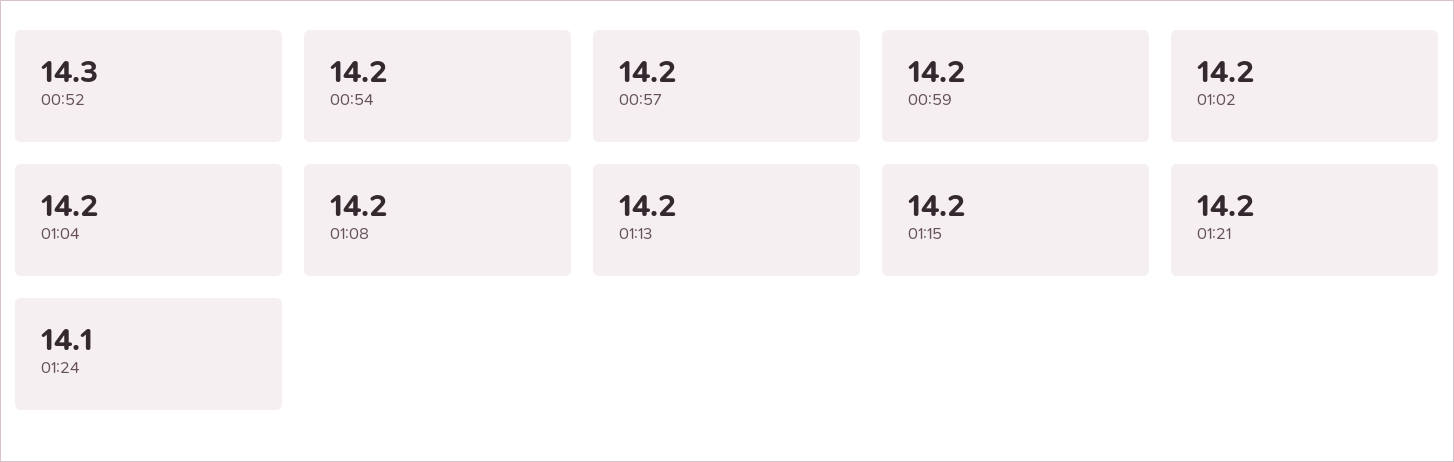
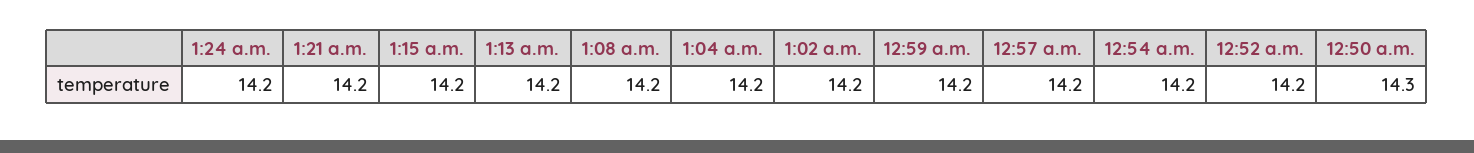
00:52: 14.3 -> 14.2
01:24: 14.1 -> 14.2
12:50 a.m.: none -> 14.3

